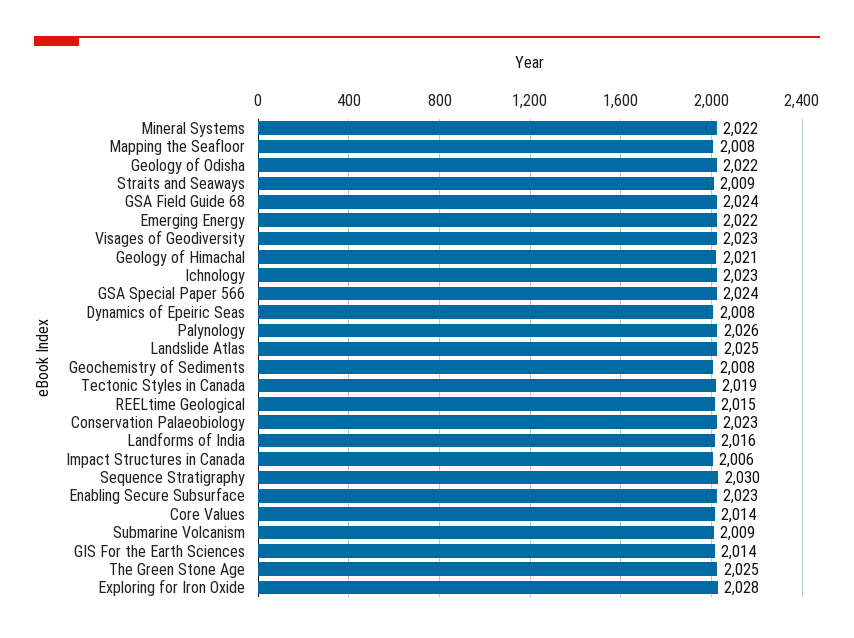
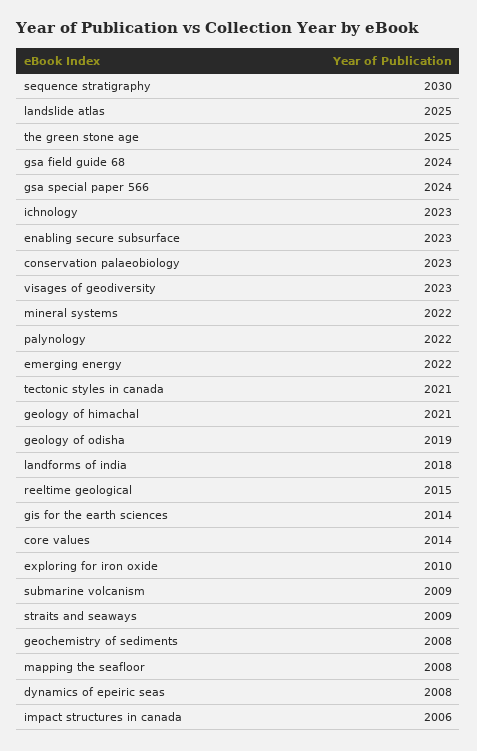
Geology of Odisha: 2022 -> 2019
Palynology: 2026 -> 2022
Tectonic Styles in Canada: 2019 -> 2021
Landforms of India: 2016 -> 2018
Exploring for Iron Oxide: 2028 -> 2010

